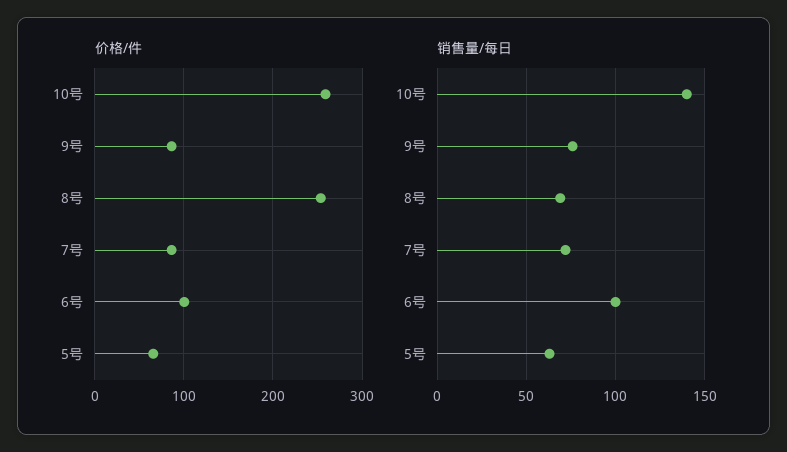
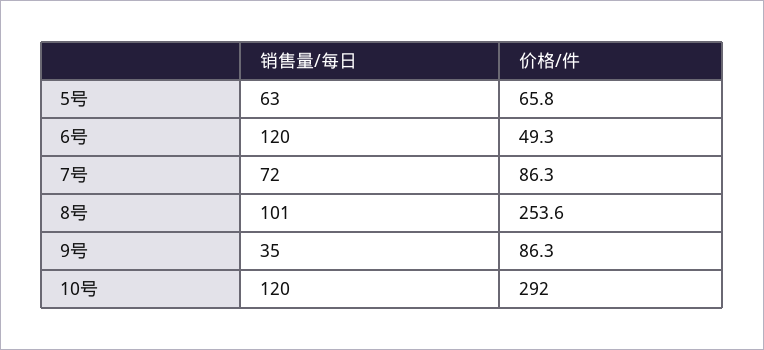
价格/件, 10号: 260 -> 292
价格/件, 6号: 100 -> 49.3
销售量/每日, 10号: 140 -> 120
销售量/每日, 9号: 75 -> 35
销售量/每日, 8号: 70 -> 101
销售量/每日, 6号: 100 -> 120

